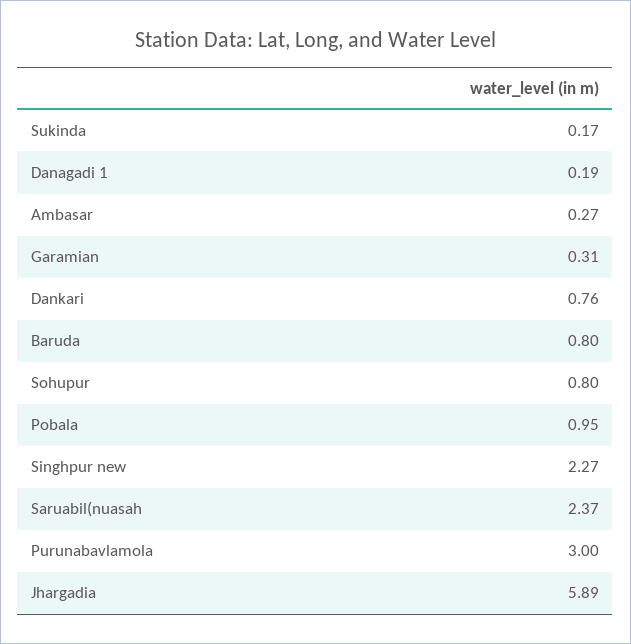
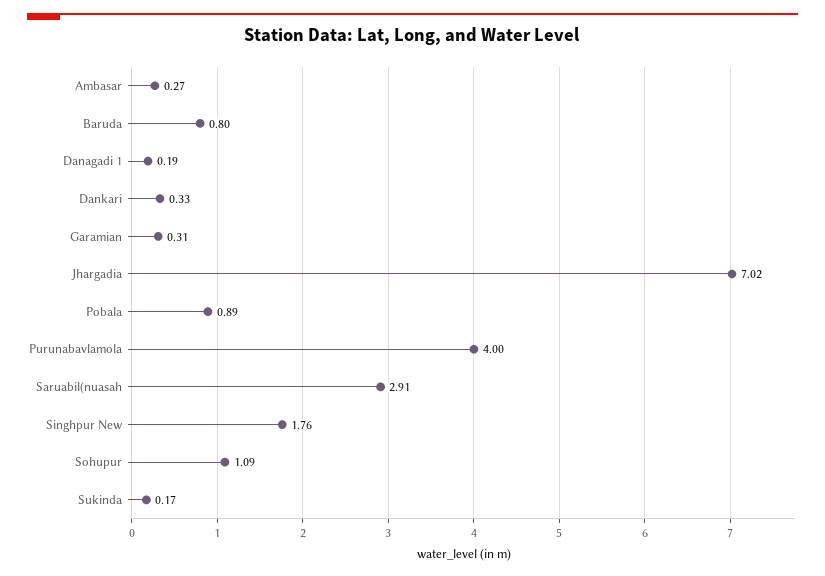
Dankari: 0.76 -> 0.33
Sohupur: 0.8 -> 1.09
Pobala: 0.95 -> 0.89
Singhpur new: 2.27 -> 1.76
Saruabil(nuasah: 2.37 -> 2.91
Purunabavlamola: 3 -> 4
Jhargadia: 5.89 -> 7.02

